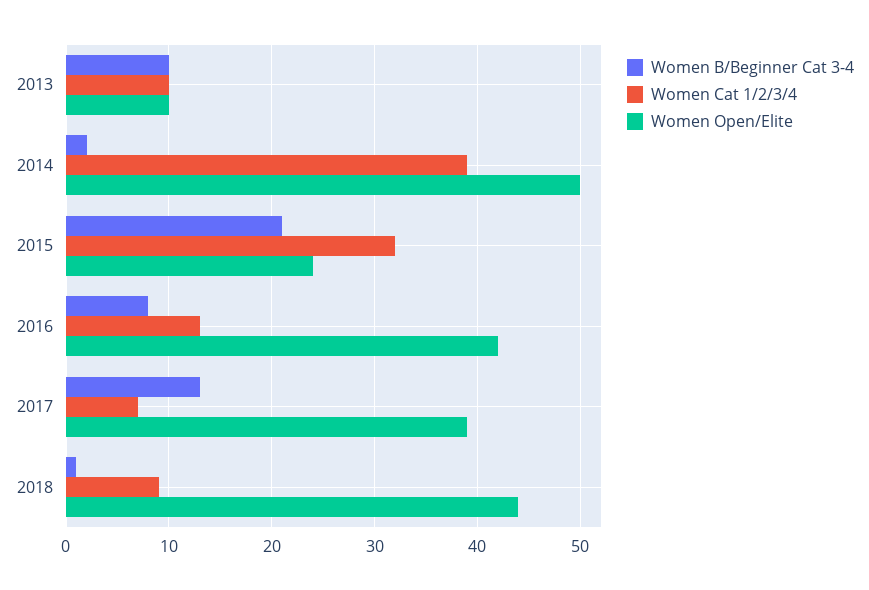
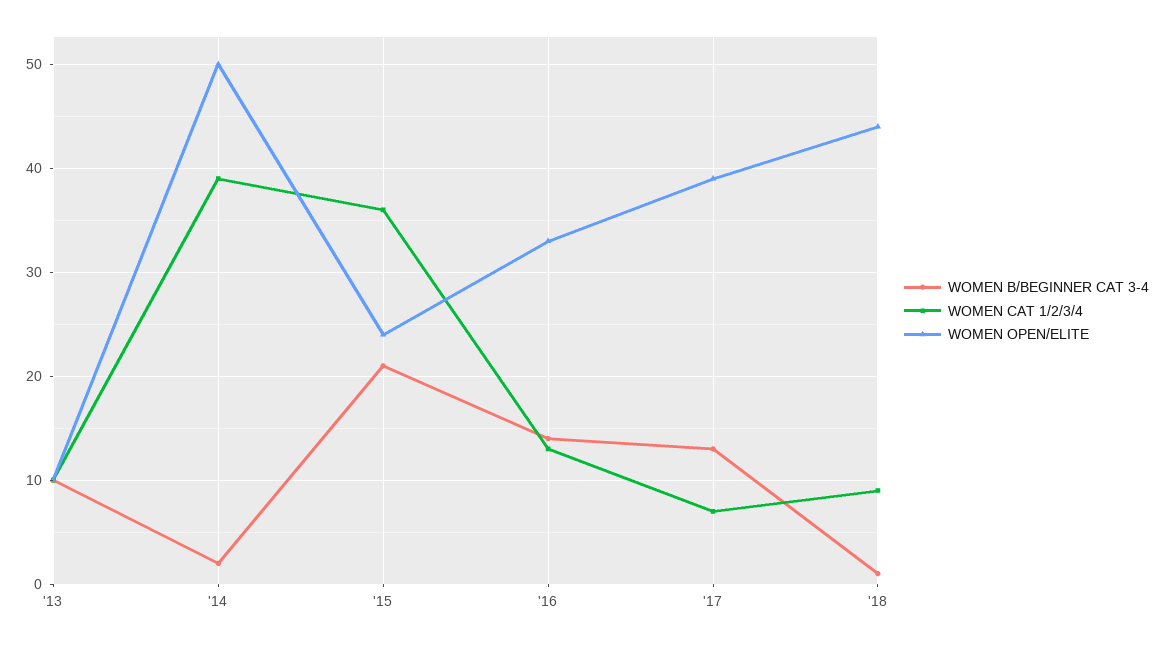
Women Cat 1/2/3/4, 2015: 32 -> 36
Women B/Beginner Cat 3-4, 2016: 8 -> 14
Women Open/Elite, 2016: 42 -> 33

